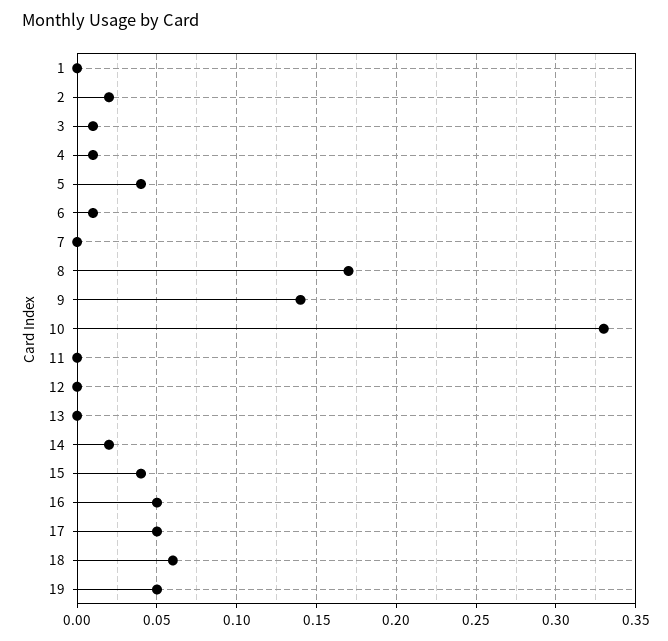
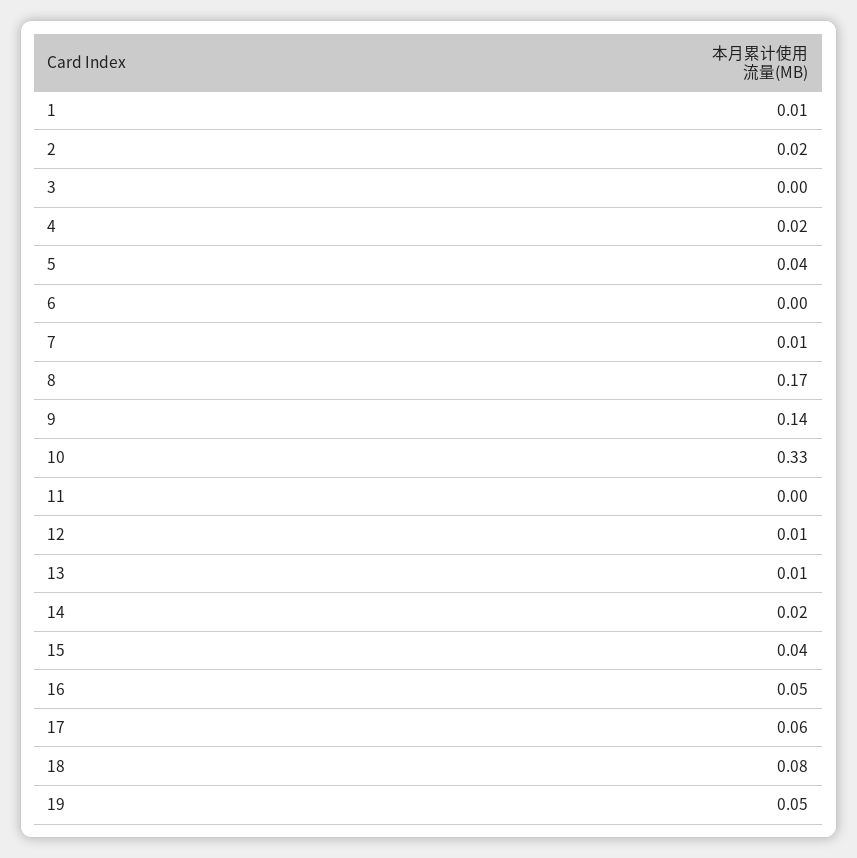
1: 0 -> 0.01
3: 0.01 -> 0
4: 0.01 -> 0.02
6: 0.01 -> 0
7: 0 -> 0.01
12: 0 -> 0.01
13: 0 -> 0.01
17: 0.05 -> 0.06
18: 0.06 -> 0.08

